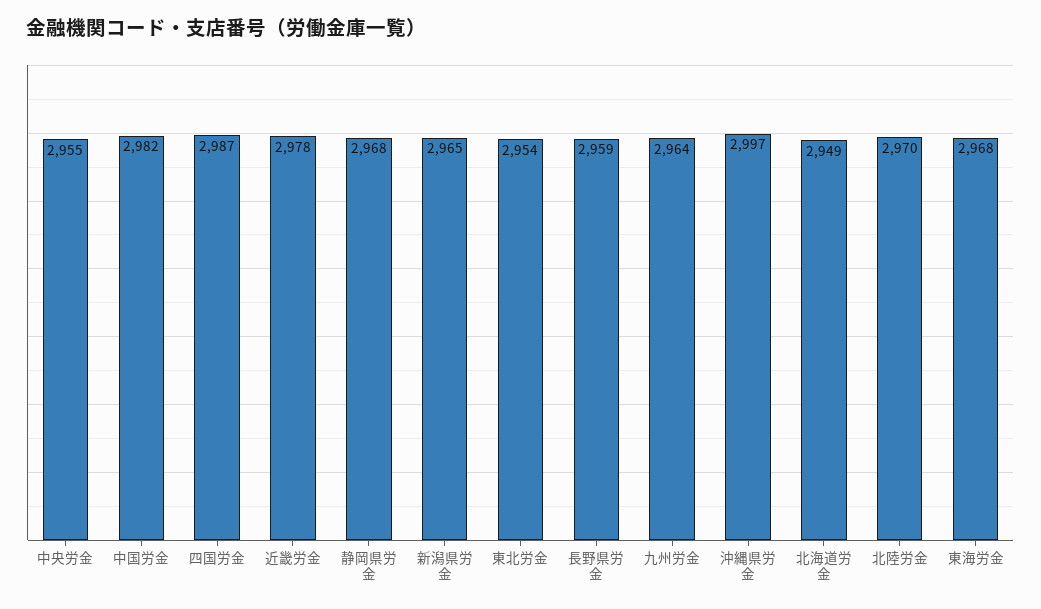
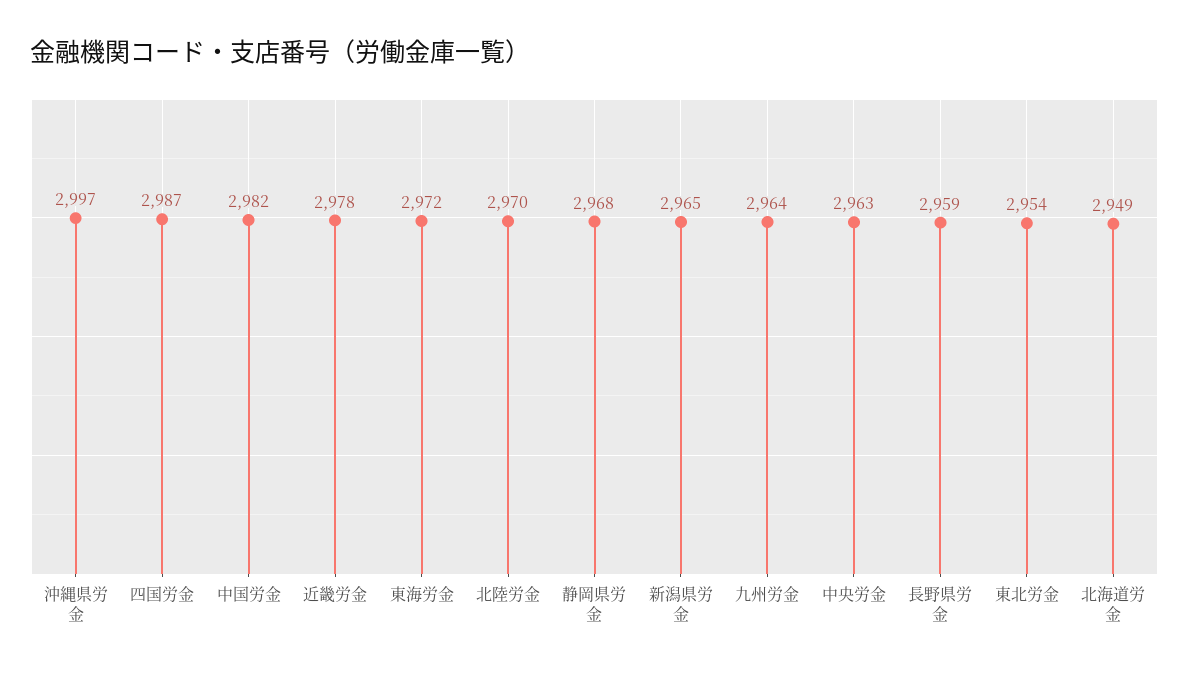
中央労金: 2955 -> 2963
東海労金: 2968 -> 2972

